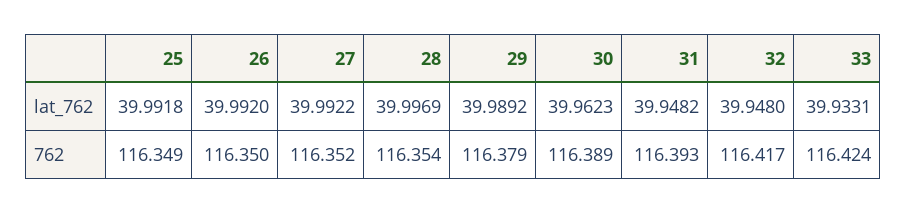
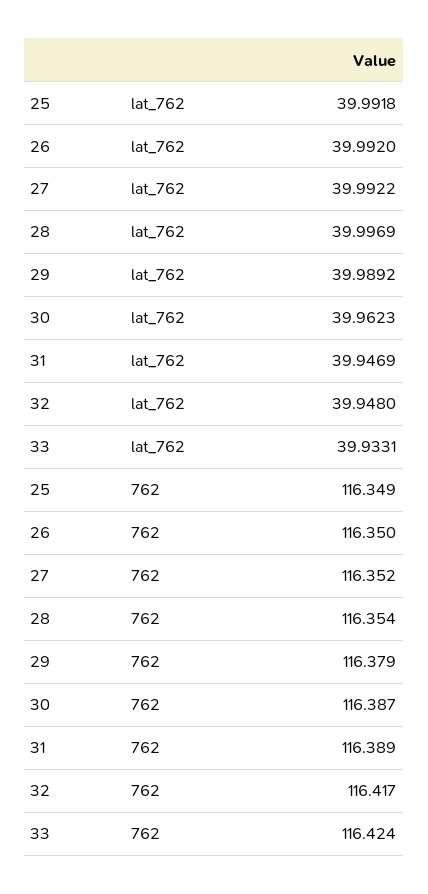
31, lat_762: 39.9482 -> 39.9469
30, 762: 116.389 -> 116.387
31, 762: 116.393 -> 116.389

